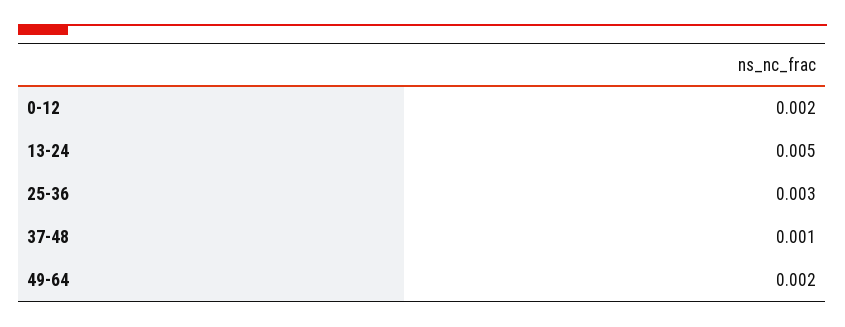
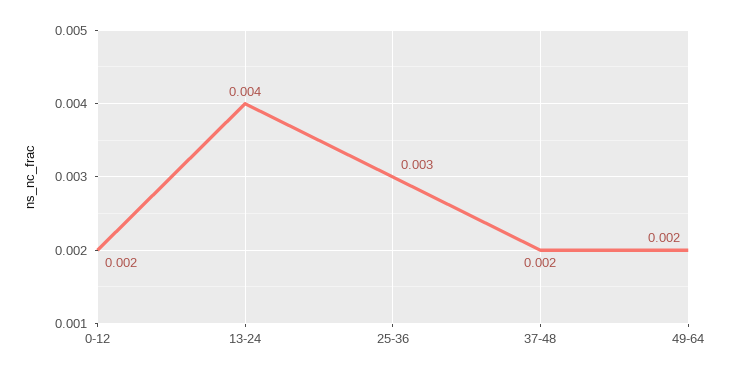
13-24: 0.005 -> 0.004
37-48: 0.001 -> 0.002

